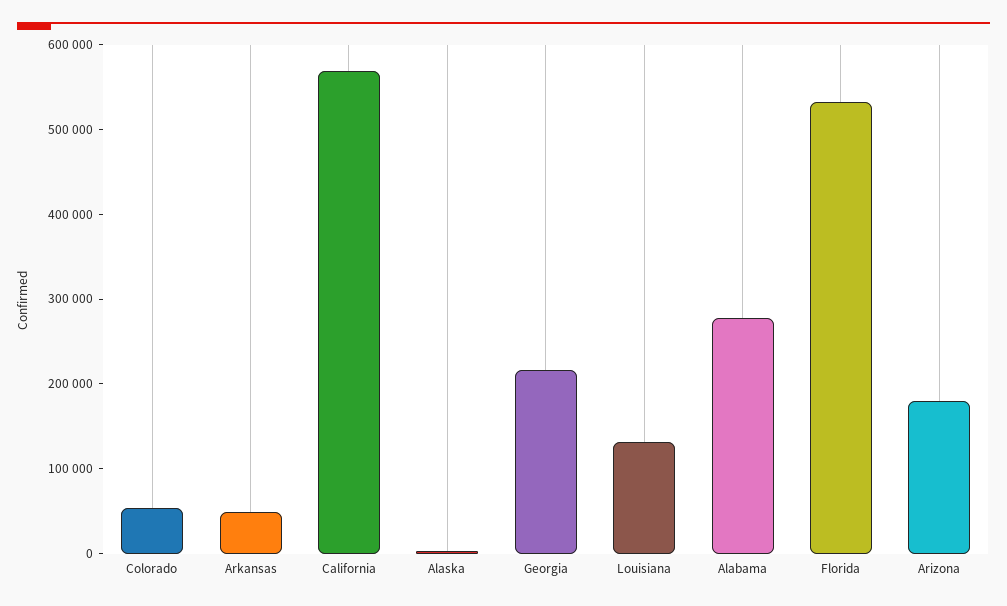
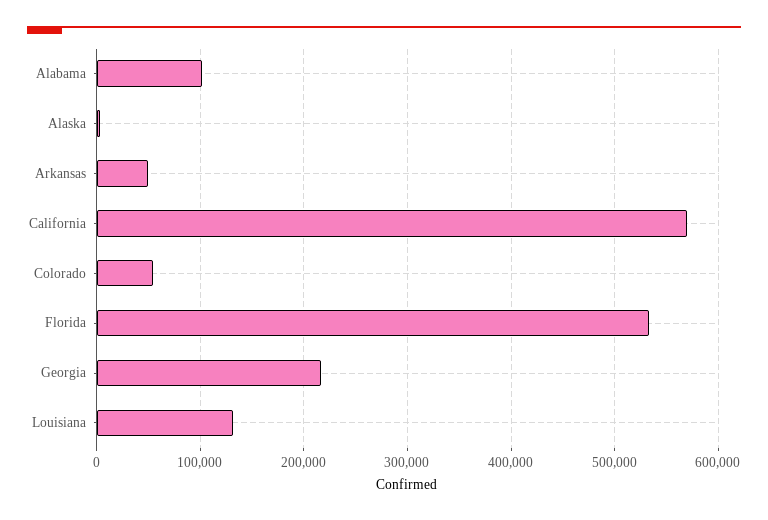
Alabama: 280000 -> 100000
Arizona: 180000 -> none

